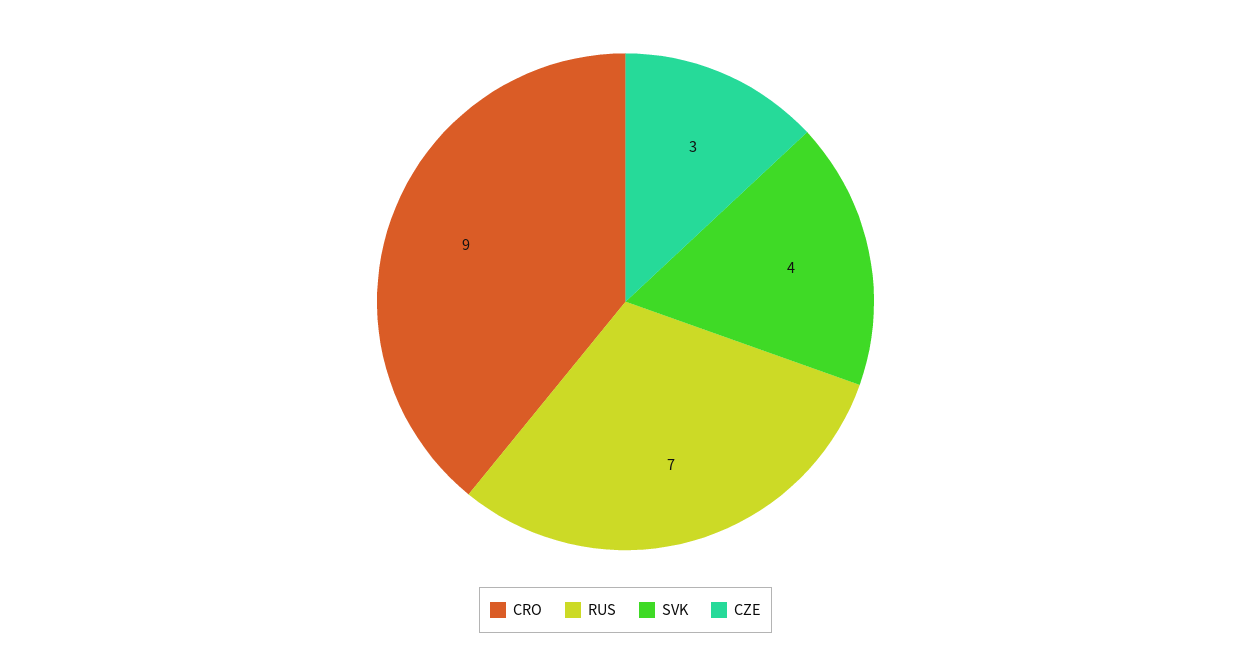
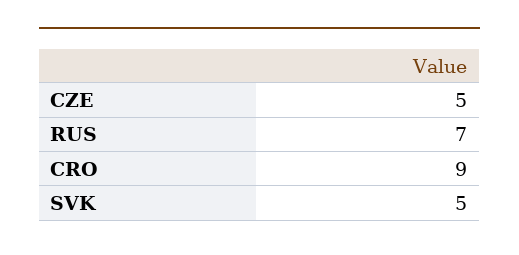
SVK: 4 -> 5
CZE: 3 -> 5

